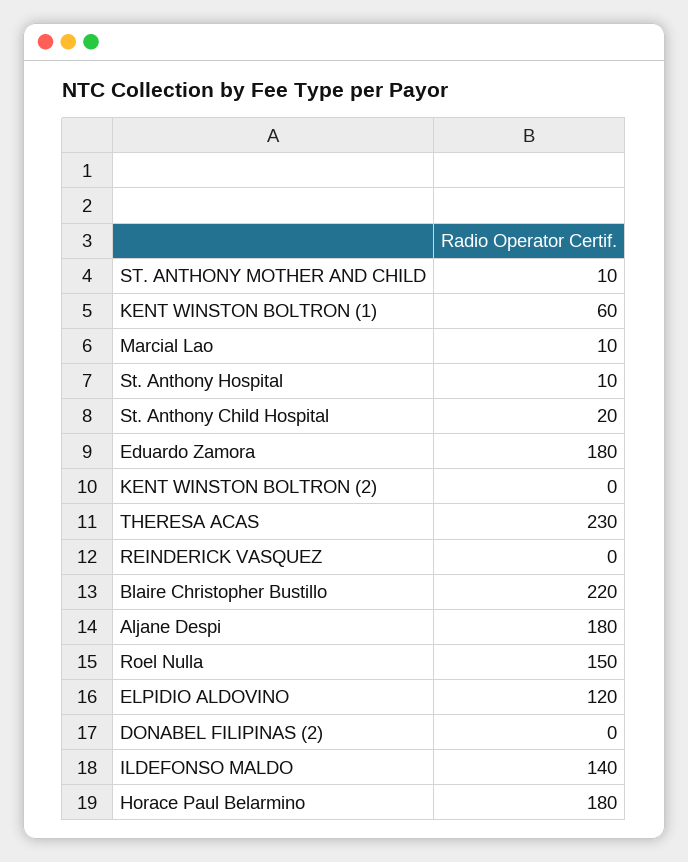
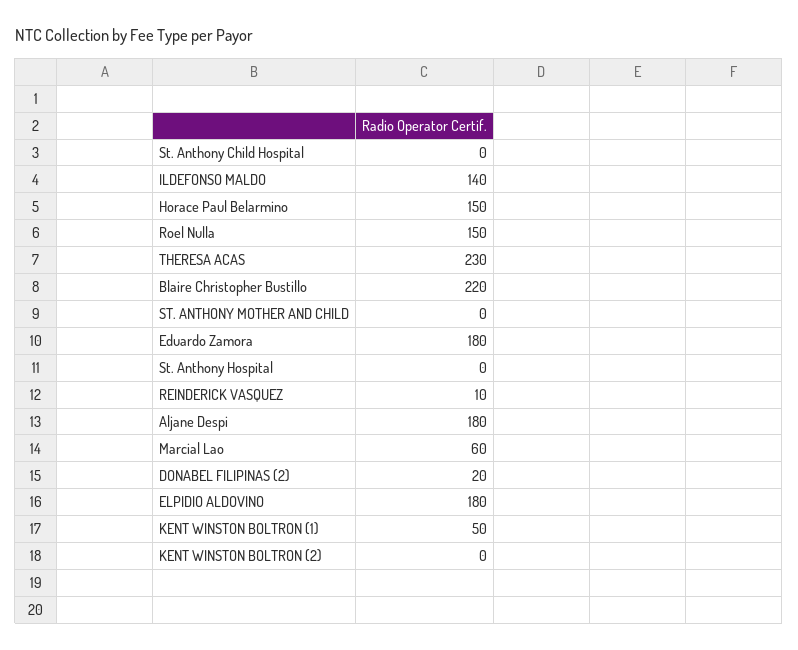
ST. ANTHONY MOTHER AND CHILD: 10 -> 0
KENT WINSTON BOLTRON (1): 60 -> 50
Marcial Lao: 10 -> 60
St. Anthony Hospital: 10 -> 0
St. Anthony Child Hospital: 20 -> 0
REINDERICK VASQUEZ: 0 -> 10
ELPIDIO ALDOVINO: 120 -> 180
DONABEL FILIPINAS (2): 0 -> 20
Horace Paul Belarmino: 180 -> 150

